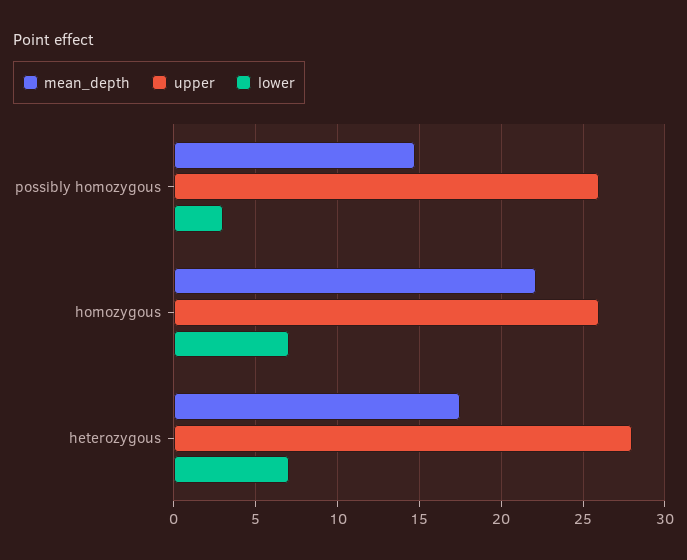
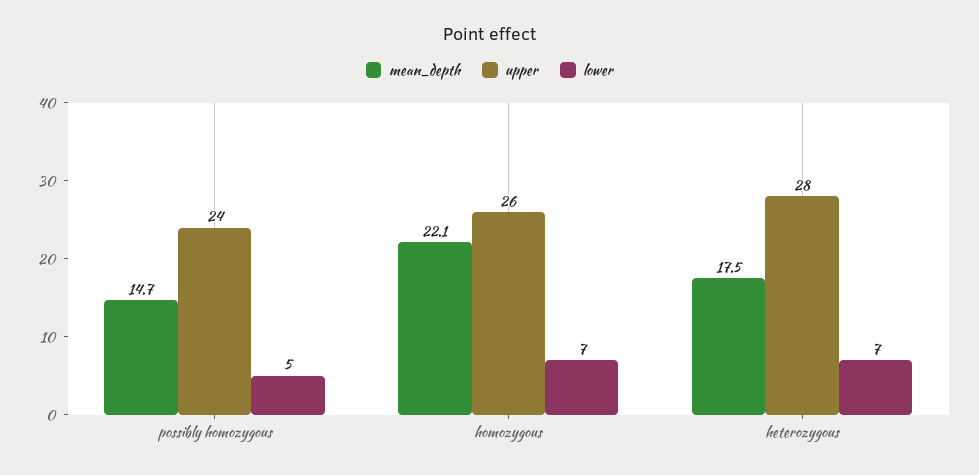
upper, possibly homozygous: 26 -> 24
lower, possibly homozygous: 3 -> 5

